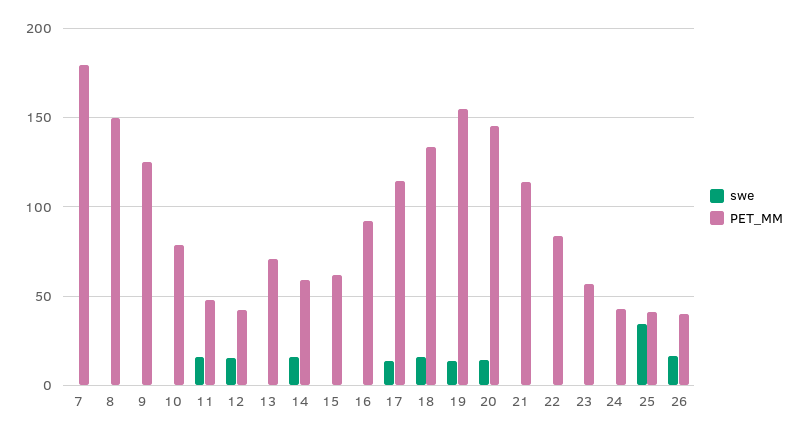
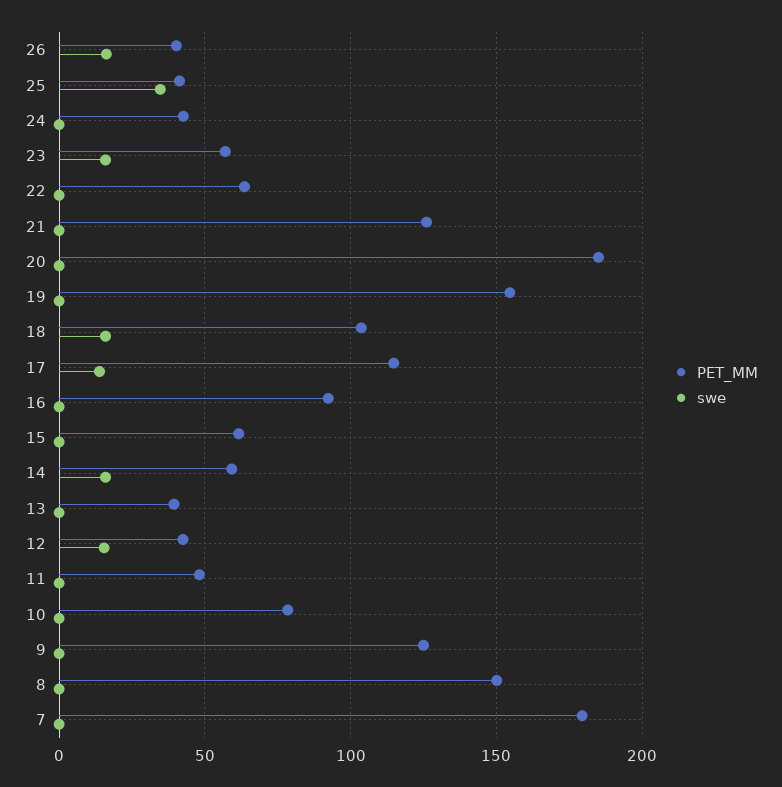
swe, 11: 15 -> 0
PET_MM, 13: 70 -> 40
PET_MM, 18: 135 -> 105
swe, 19: 15 -> 0
swe, 20: 15 -> 0
PET_MM, 20: 145 -> 185
PET_MM, 21: 115 -> 125
PET_MM, 22: 85 -> 65
swe, 23: 0 -> 15

